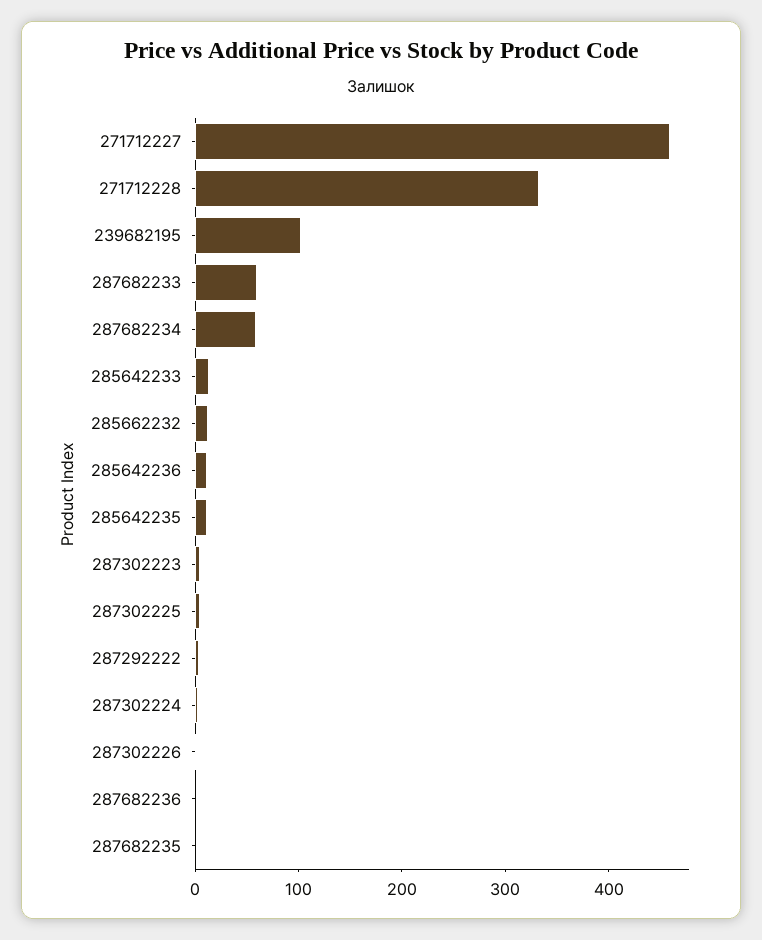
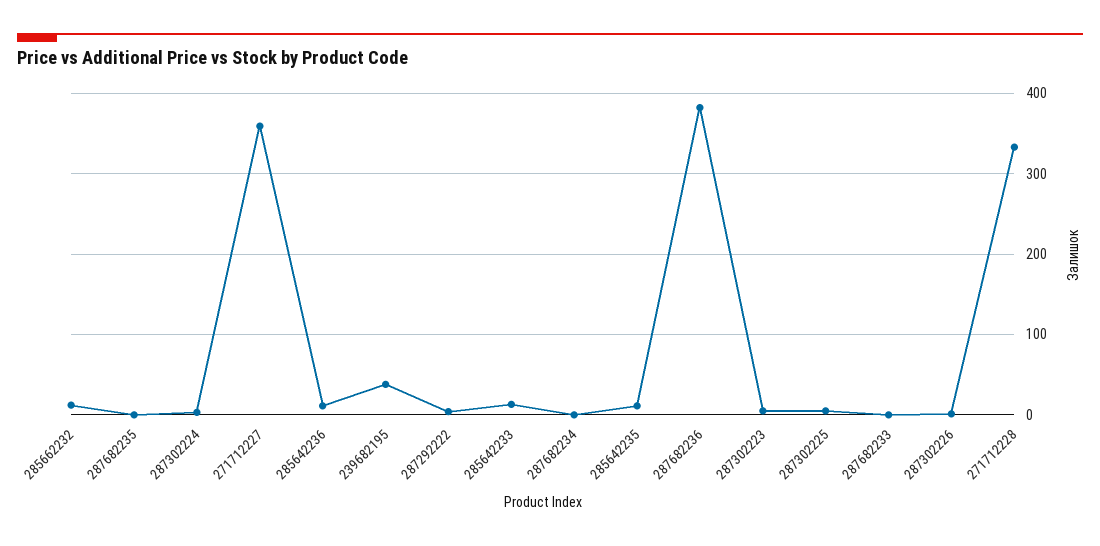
271712227: 460 -> 360
239682195: 100 -> 40
287682233: 60 -> 0
287682234: 60 -> 0
287682236: 0 -> 380

